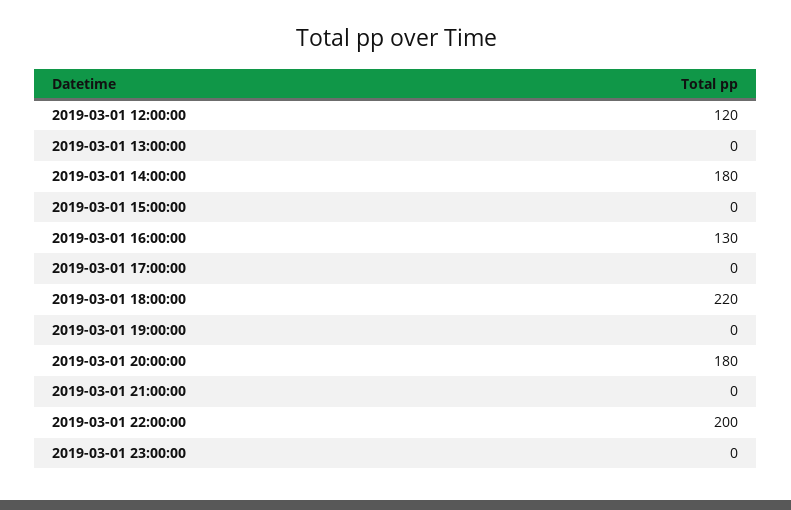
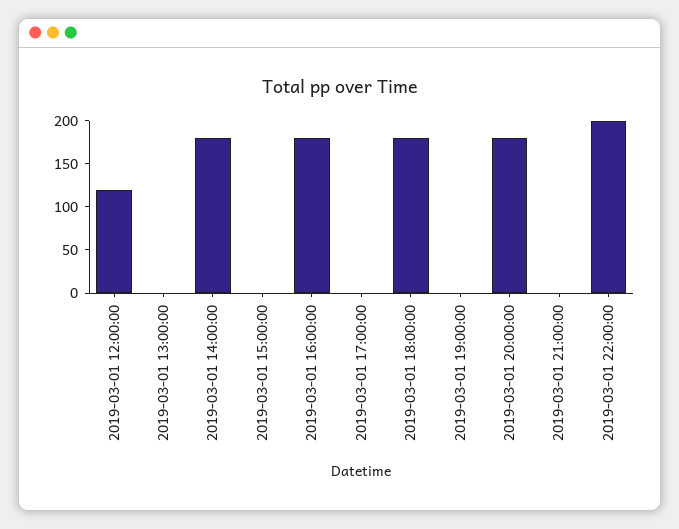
2019-03-01 16:00:00: 130 -> 180
2019-03-01 18:00:00: 220 -> 180
2019-03-01 23:00:00: 0 -> none

